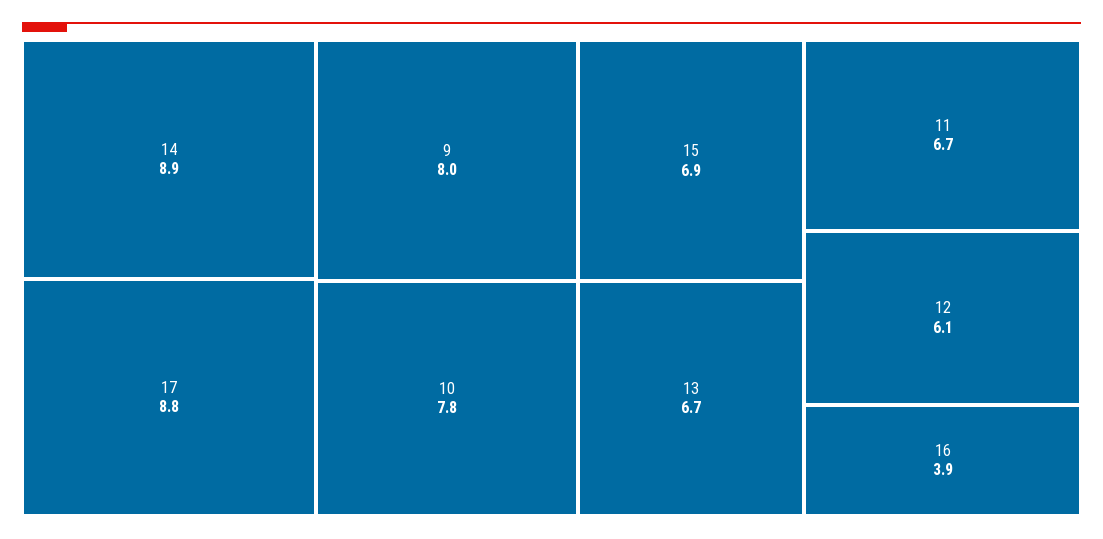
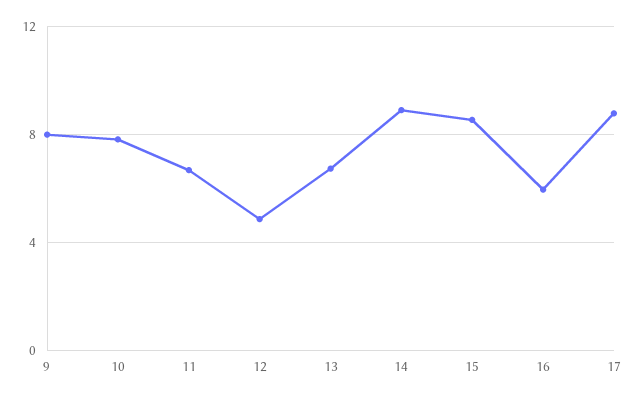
15: 6.9 -> 8.5
12: 6.1 -> 5
16: 3.9 -> 6

